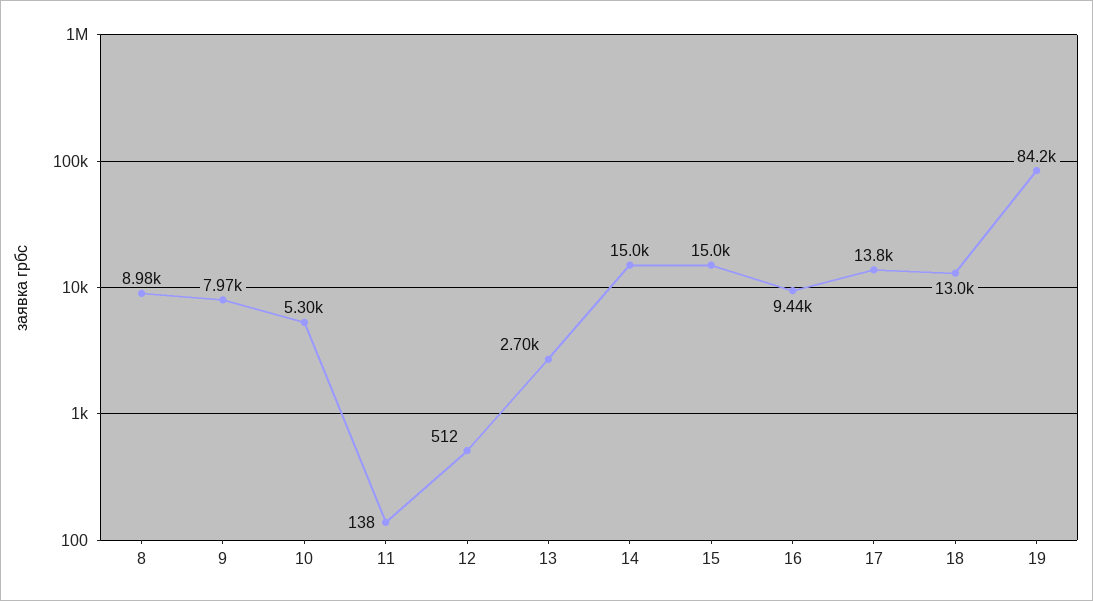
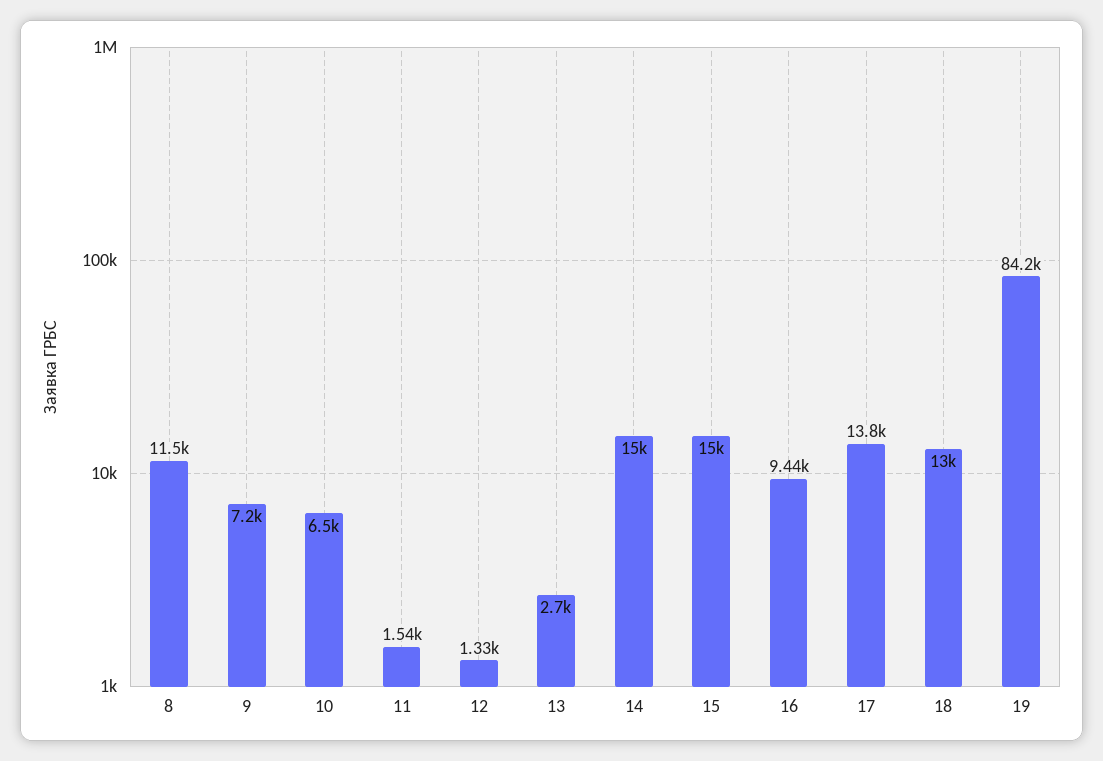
8: 8980 -> 11500
9: 7970 -> 7200
10: 5300 -> 6500
11: 138 -> 1540
12: 512 -> 1330

